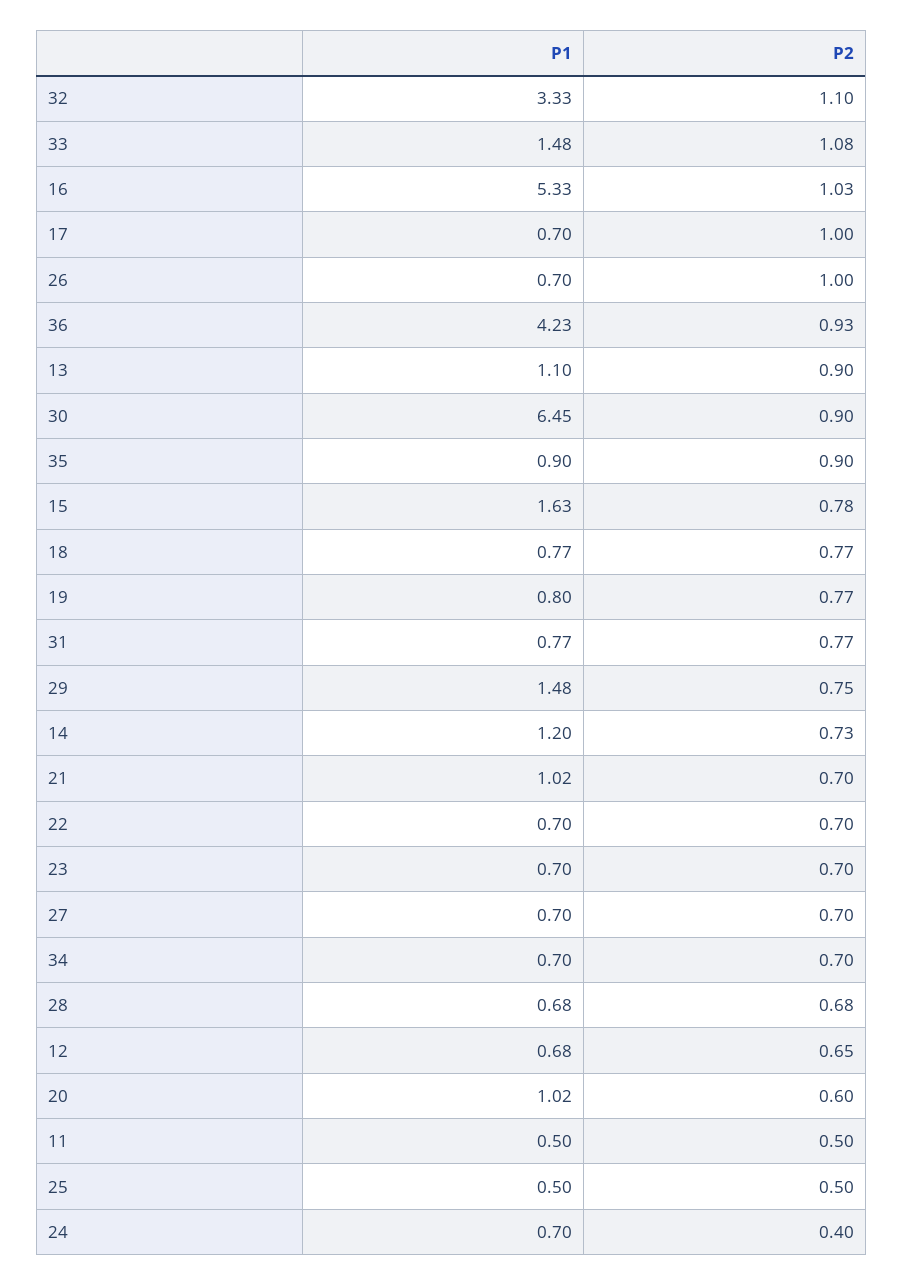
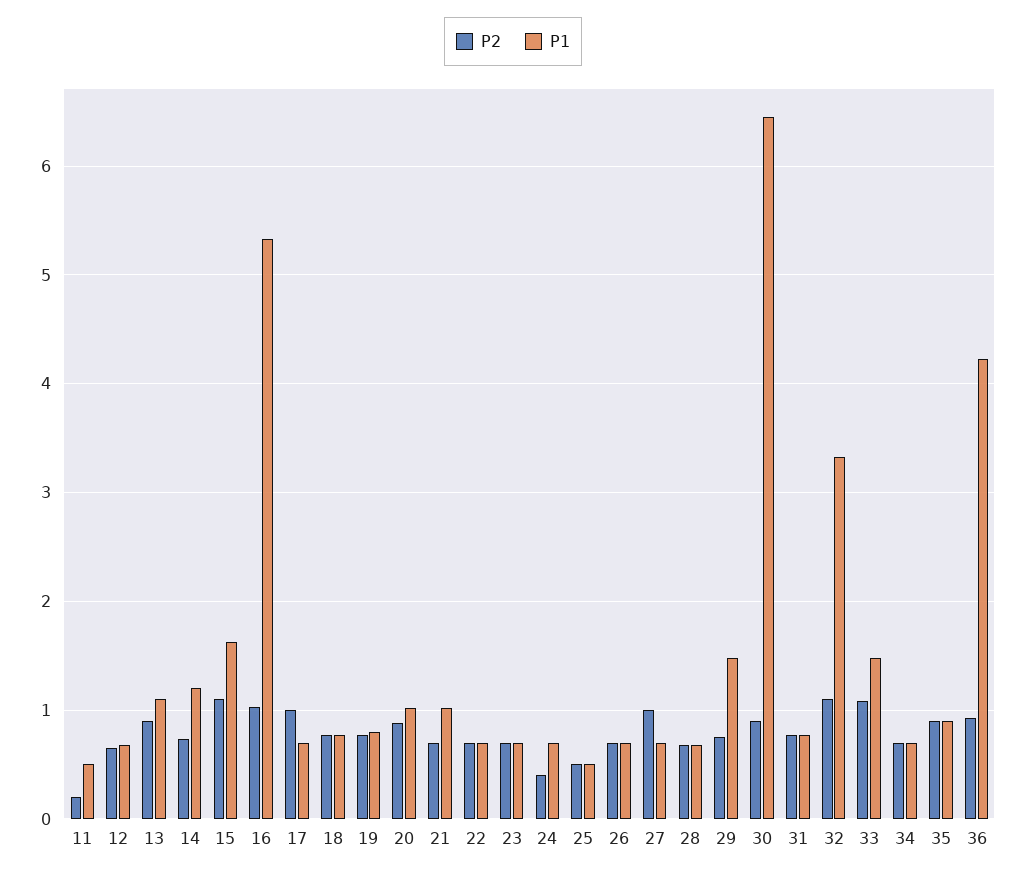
P2, 26: 1 -> 0.7
P2, 15: 0.78 -> 1.1
P2, 27: 0.7 -> 1
P2, 20: 0.6 -> 0.9
P2, 11: 0.5 -> 0.2

